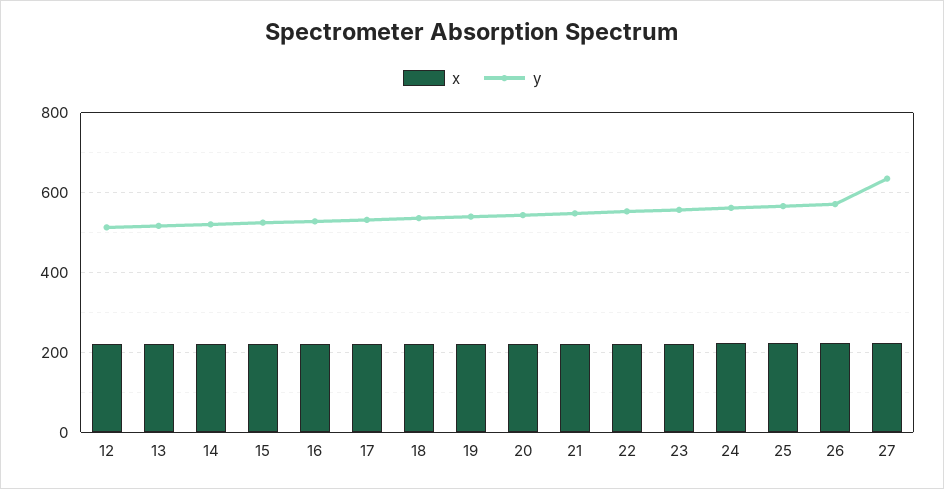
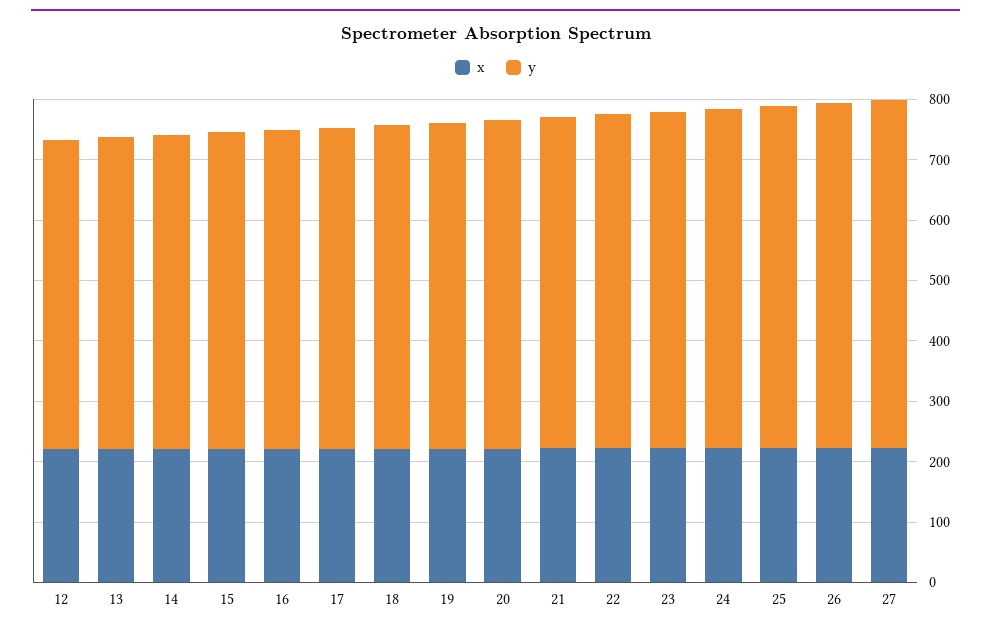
y, 27: 640 -> 580

